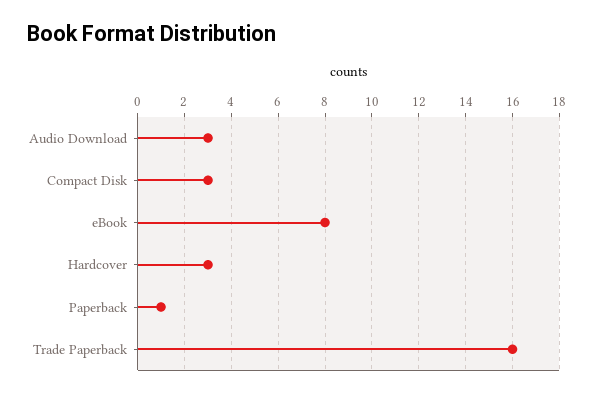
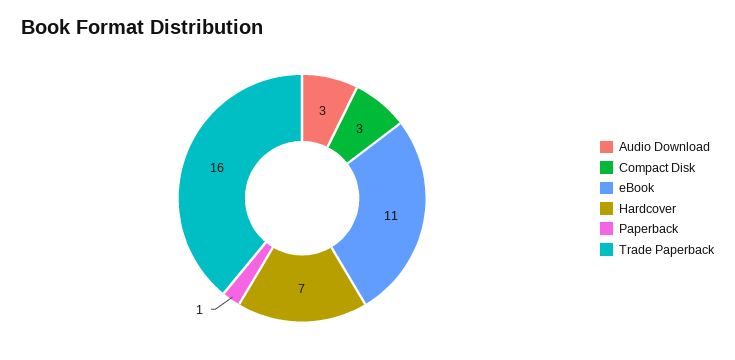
eBook: 8 -> 11
Hardcover: 3 -> 7

